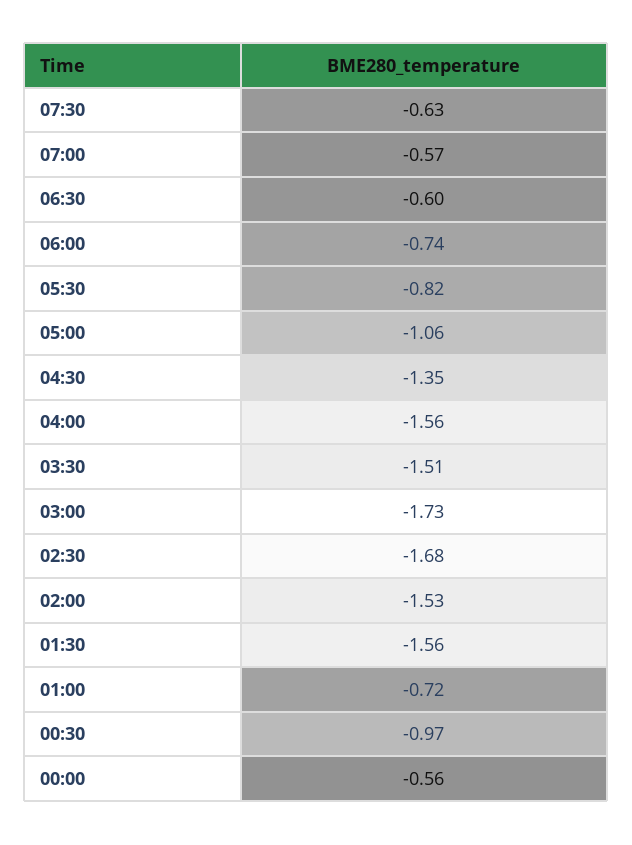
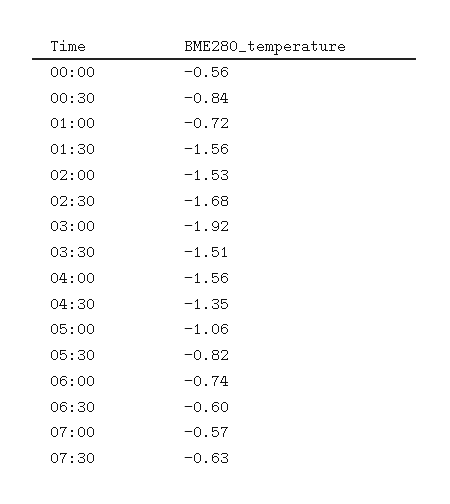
03:00: -1.73 -> -1.92
00:30: -0.97 -> -0.84

